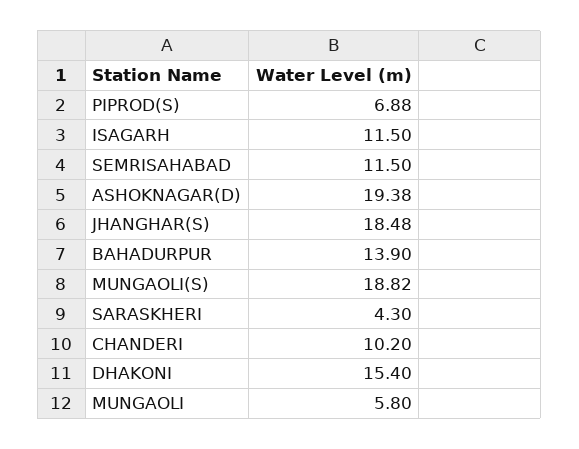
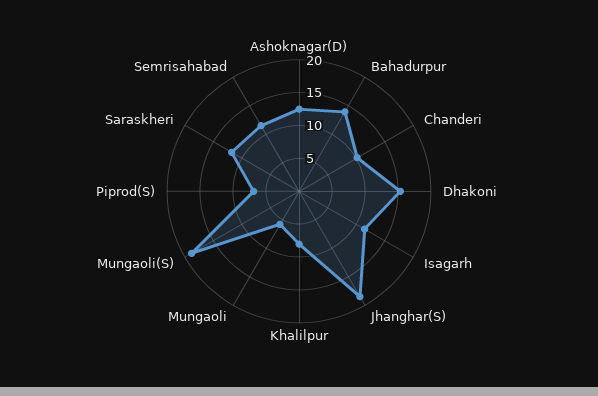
ASHOKNAGAR(D): 19.38 -> 12.5
SARASKHERI: 4.3 -> 12.5
Khalilpur: none -> 7.5

